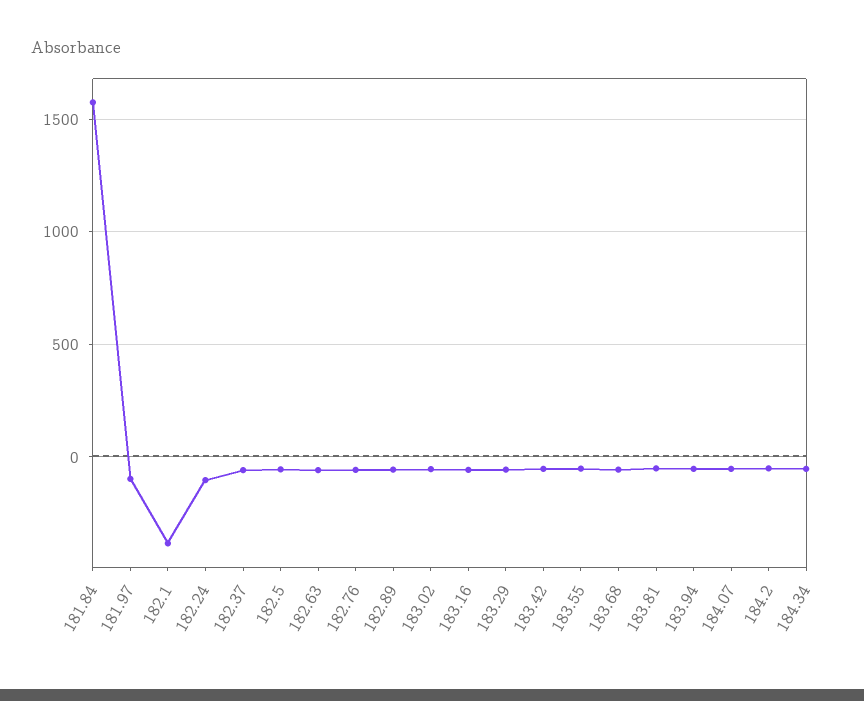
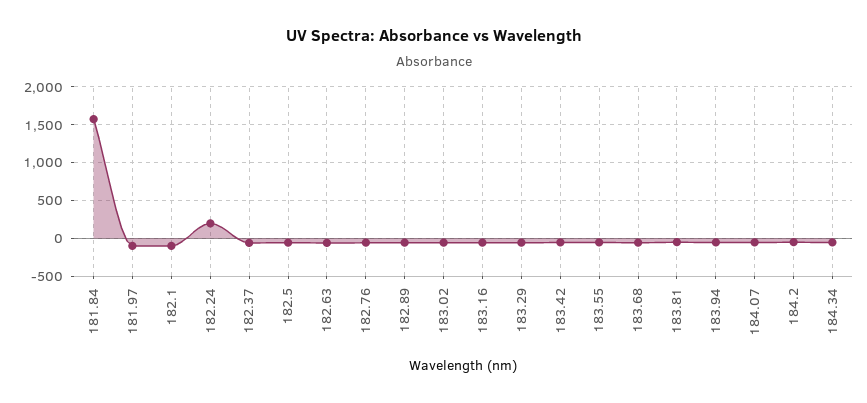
182.1: -400 -> -100
182.24: -100 -> 200

